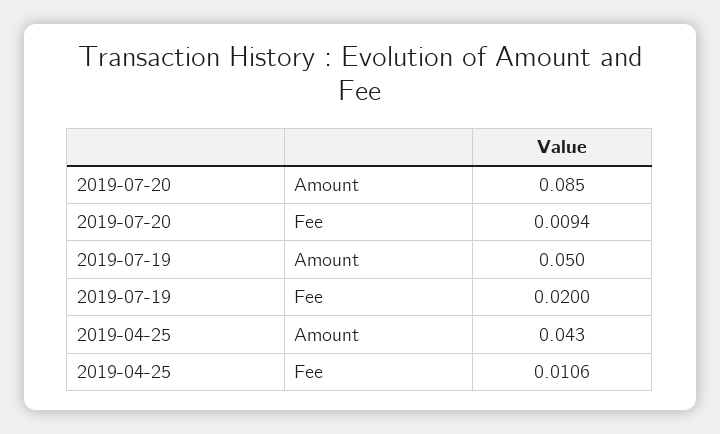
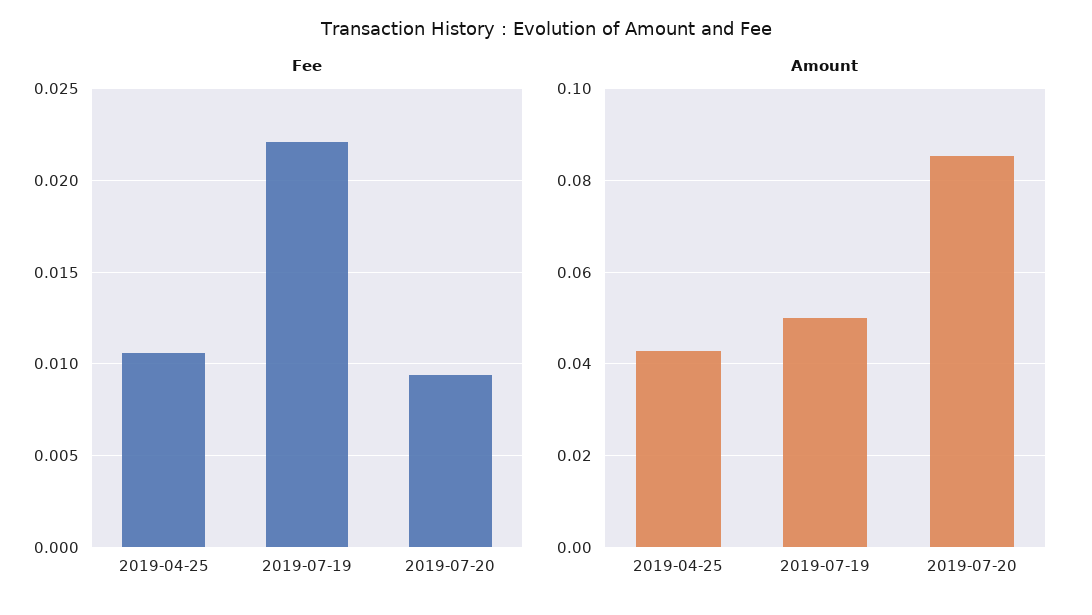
Fee, 2019-07-19: 0.02 -> 0.022

